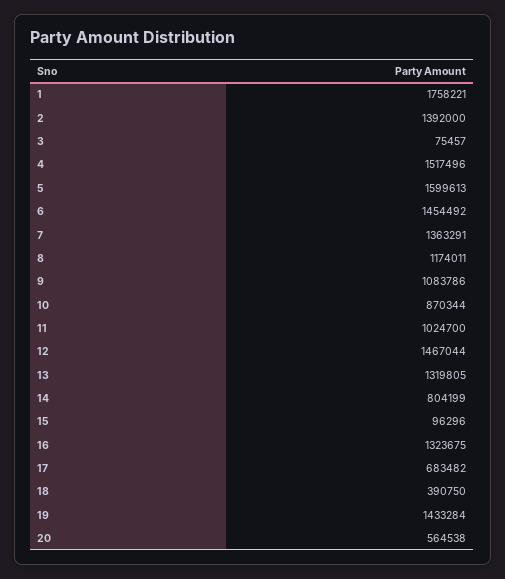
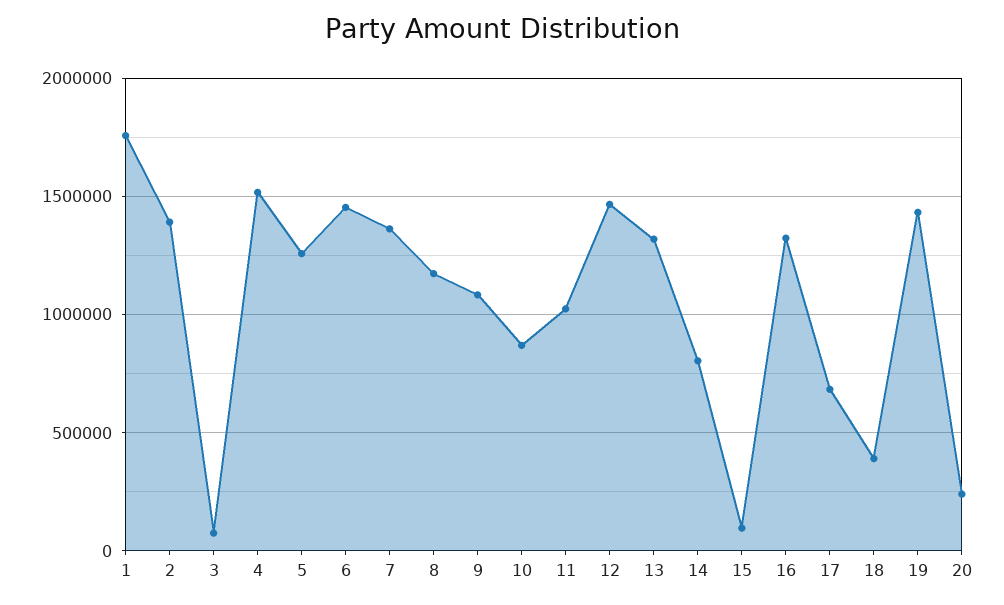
5: 1599613 -> 1250000
20: 564538 -> 250000

